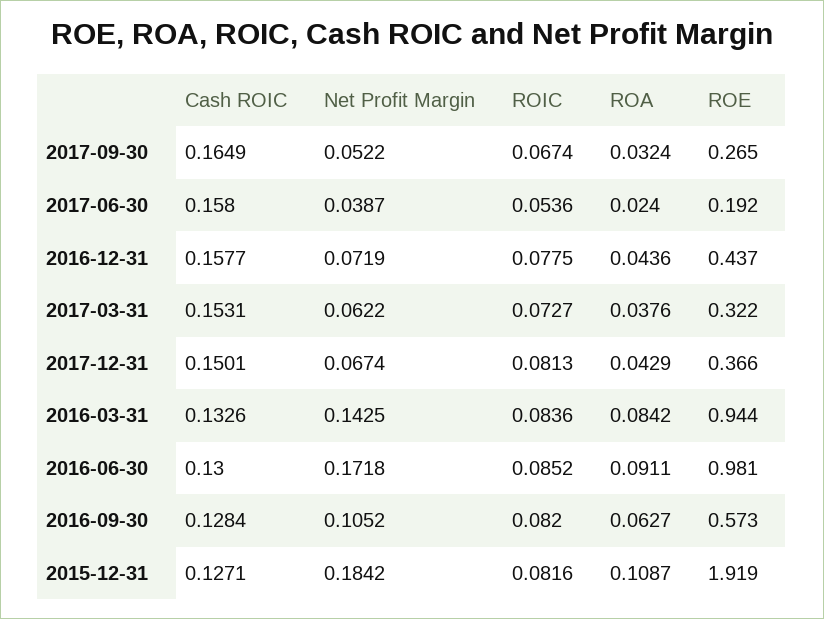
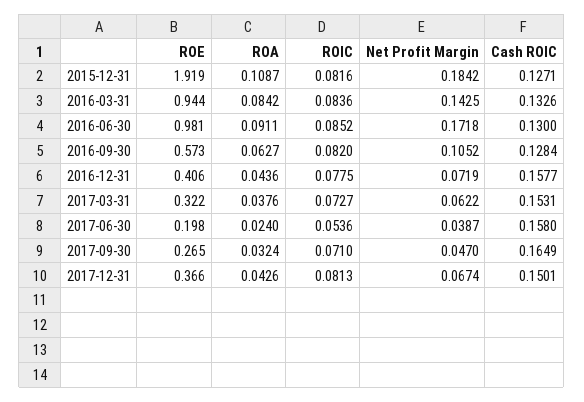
Net Profit Margin, 2017-09-30: 0.0522 -> 0.047
ROIC, 2017-09-30: 0.0674 -> 0.071
ROE, 2017-06-30: 0.192 -> 0.198
ROE, 2016-12-31: 0.437 -> 0.406
ROA, 2017-12-31: 0.0429 -> 0.0426

